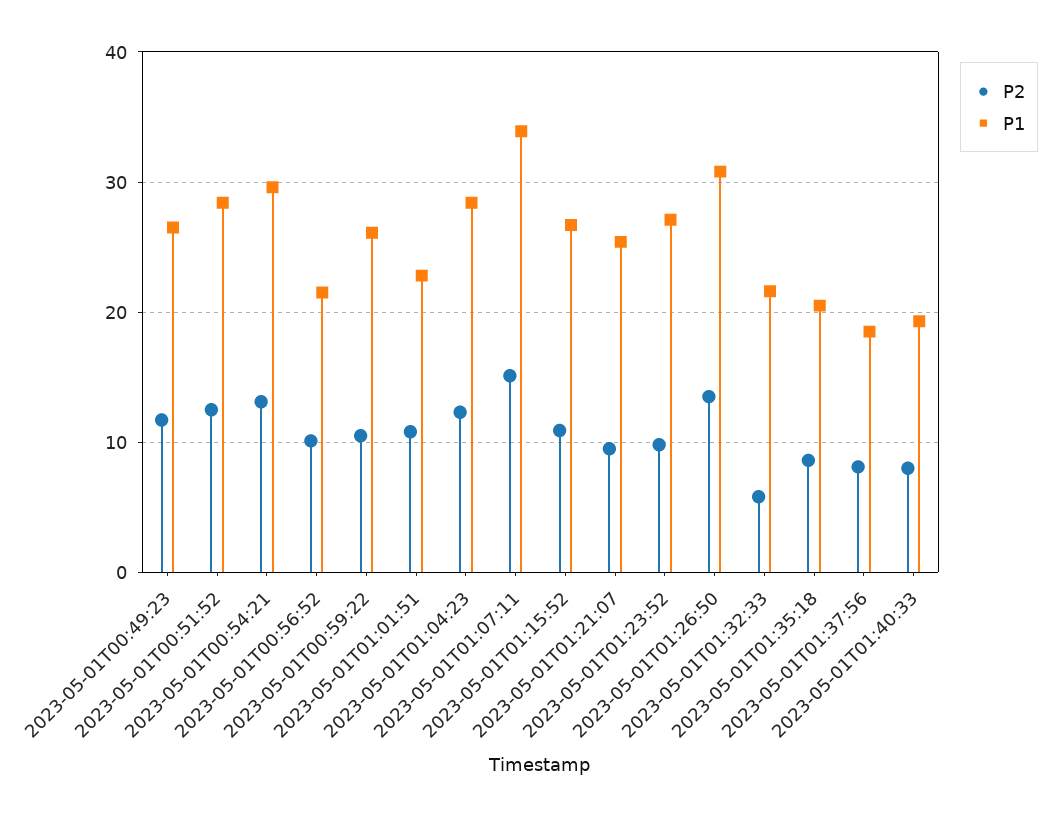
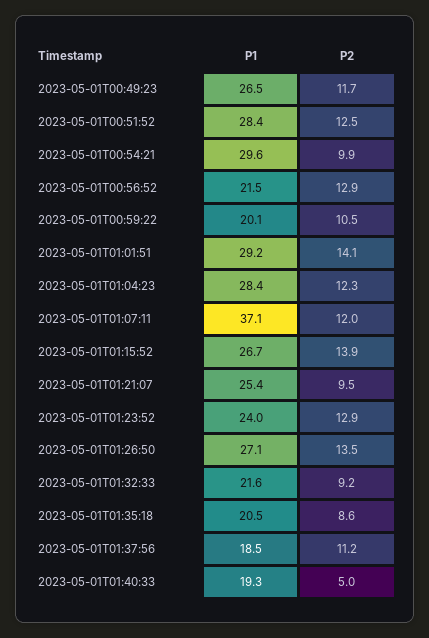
P2, 2023-05-01T00:54:21: 13 -> 9.9
P2, 2023-05-01T00:56:52: 10 -> 12.9
P1, 2023-05-01T00:59:22: 26 -> 20.1
P2, 2023-05-01T01:01:51: 11 -> 14.1
P1, 2023-05-01T01:01:51: 23 -> 29.2
P2, 2023-05-01T01:07:11: 15 -> 12
P1, 2023-05-01T01:07:11: 34 -> 37.1
P2, 2023-05-01T01:15:52: 11 -> 13.9
P2, 2023-05-01T01:23:52: 10 -> 12.9
P1, 2023-05-01T01:23:52: 27 -> 24
P1, 2023-05-01T01:26:50: 31 -> 27.1
P2, 2023-05-01T01:32:33: 6 -> 9.2
P2, 2023-05-01T01:37:56: 8 -> 11.2
P2, 2023-05-01T01:40:33: 8 -> 5

